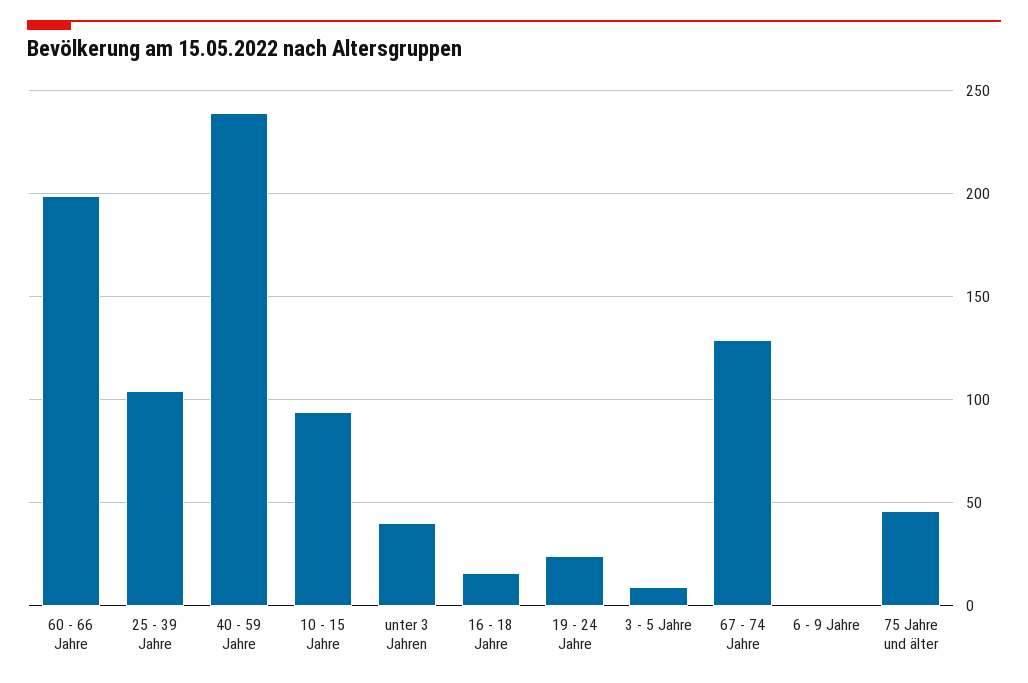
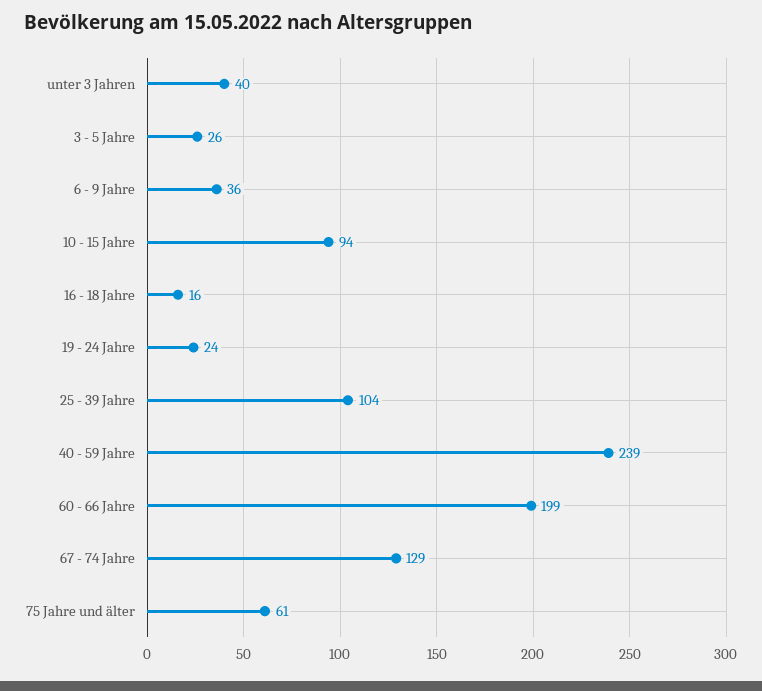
3 - 5 Jahre: 10 -> 26
6 - 9 Jahre: 0 -> 36
75 Jahre und älter: 45 -> 61

